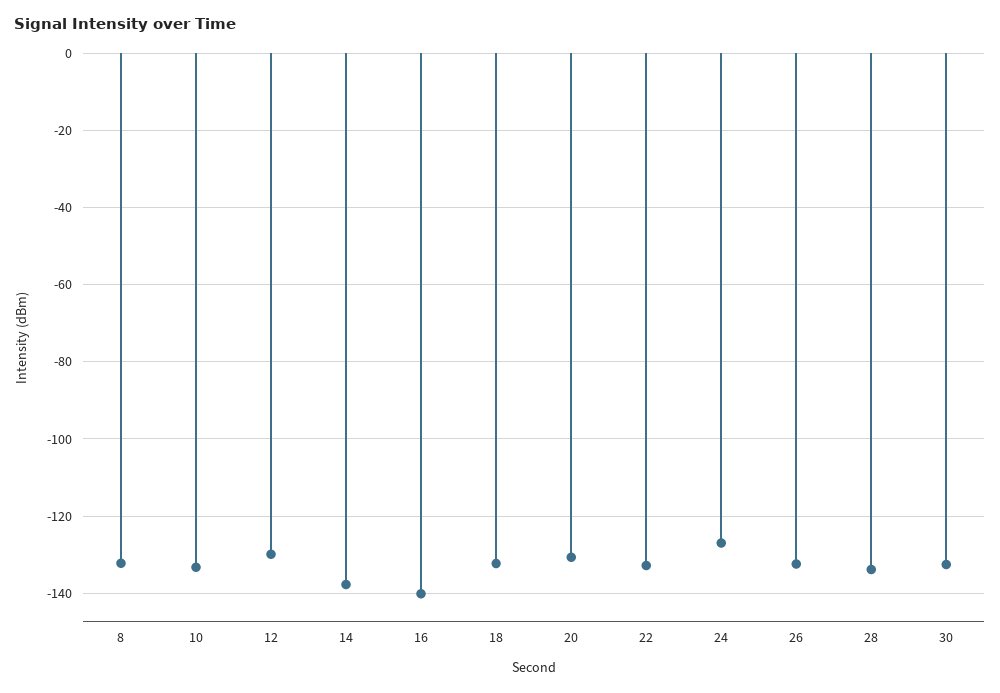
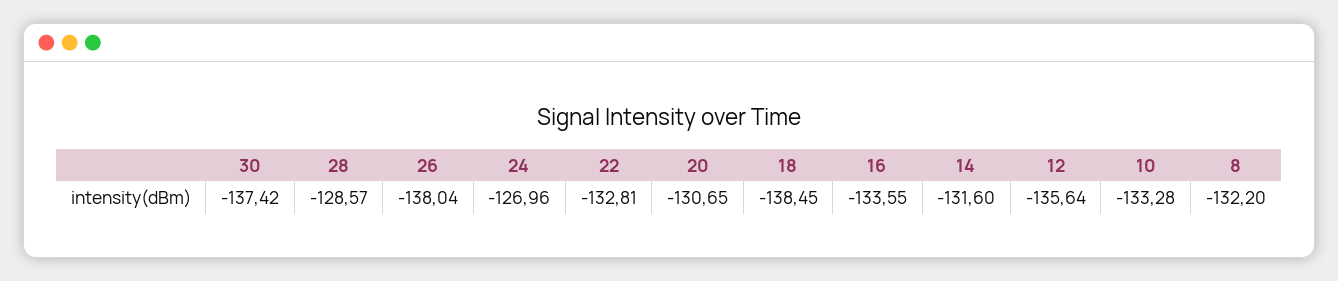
12: -130 -> -135.64
14: -138 -> -131.6
16: -140 -> -133.55
18: -132 -> -138.45
26: -132 -> -138.04
28: -134 -> -128.57
30: -132 -> -137.42

